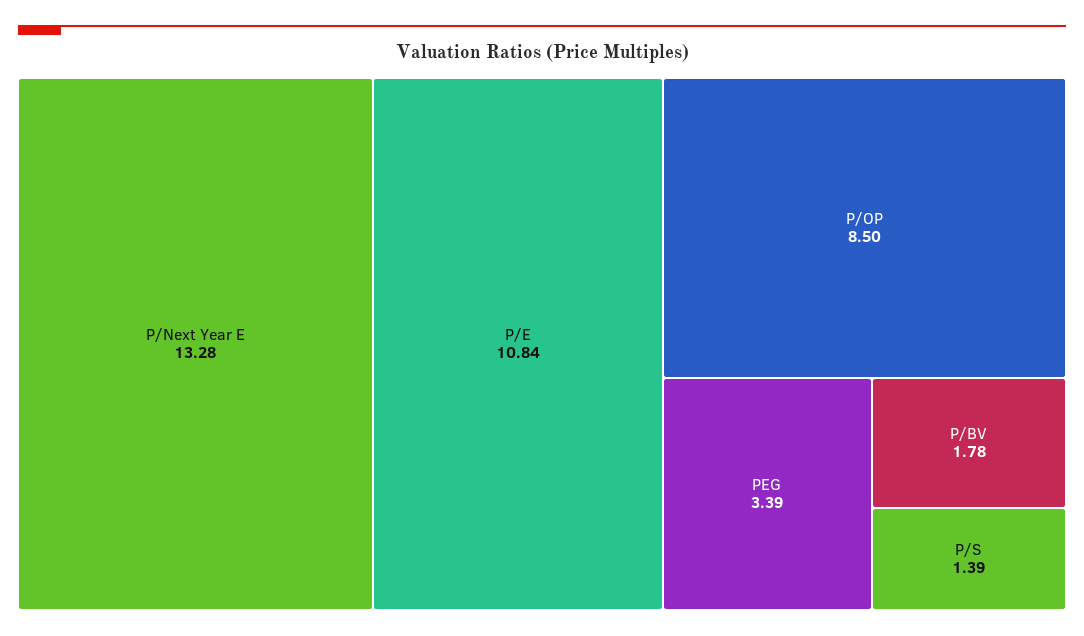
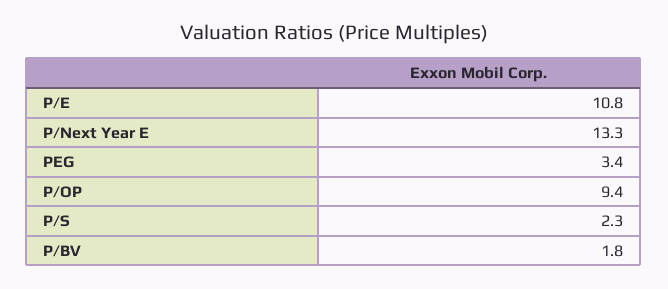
P/OP: 8.5 -> 9.4
P/S: 1.39 -> 2.3

